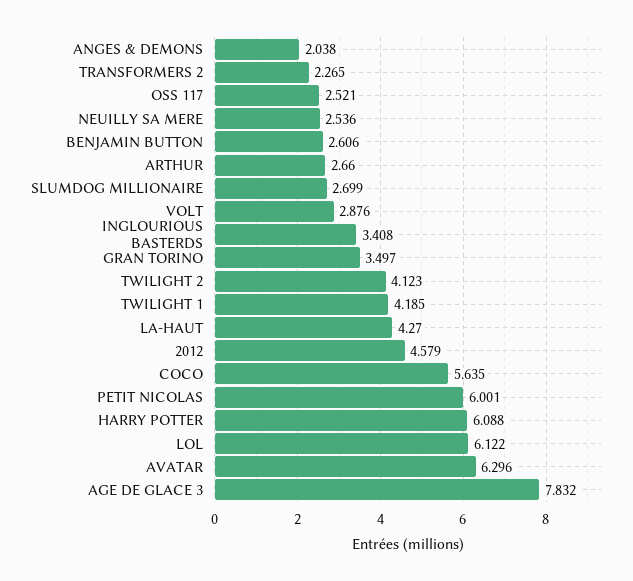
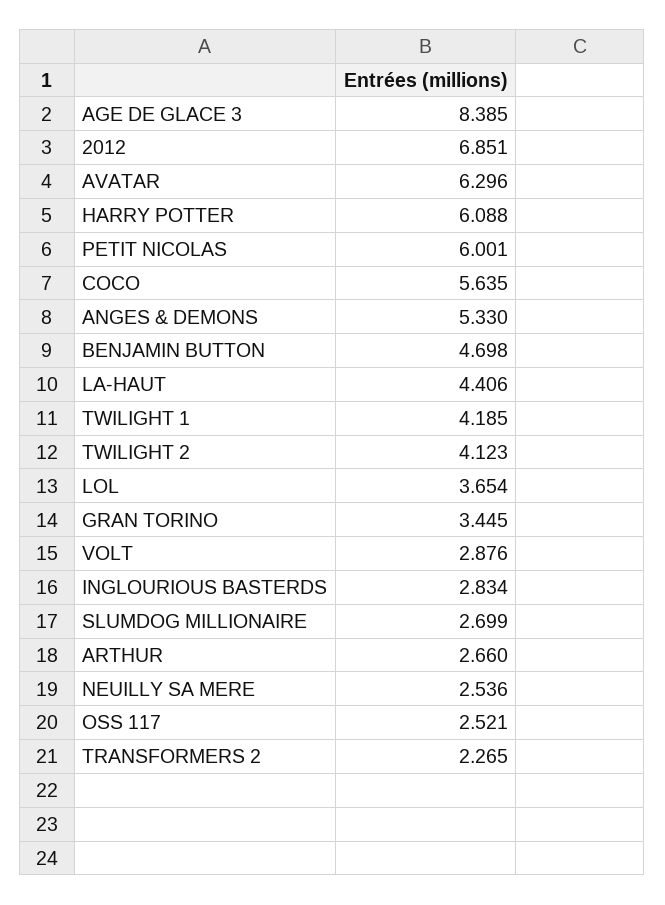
ANGES & DEMONS: 2.038 -> 5.33
BENJAMIN BUTTON: 2.606 -> 4.698
INGLOURIOUS BASTERDS: 3.408 -> 2.834
GRAN TORINO: 3.497 -> 3.445
LA-HAUT: 4.27 -> 4.406
2012: 4.579 -> 6.851
LOL: 6.122 -> 3.654
AGE DE GLACE 3: 7.832 -> 8.385

